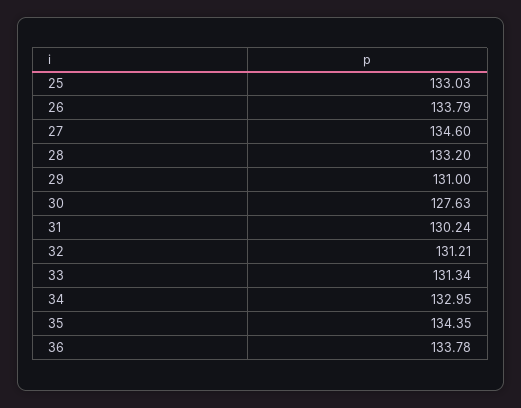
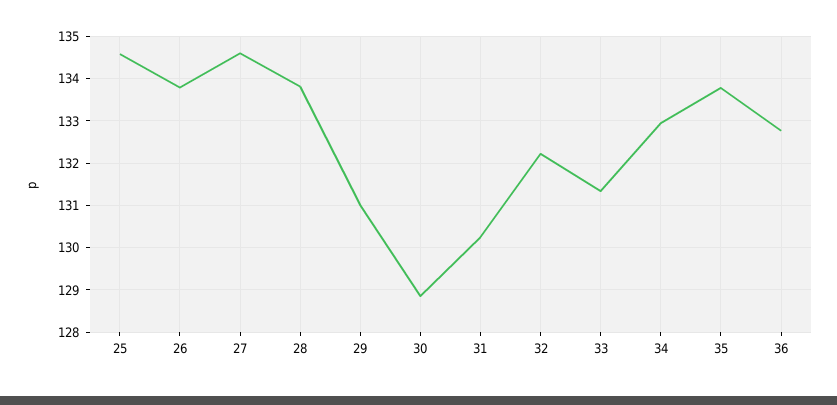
25: 133.03 -> 134.6
28: 133.2 -> 133.8
30: 127.63 -> 128.8
32: 131.21 -> 132.2
35: 134.35 -> 133.8
36: 133.78 -> 132.8

